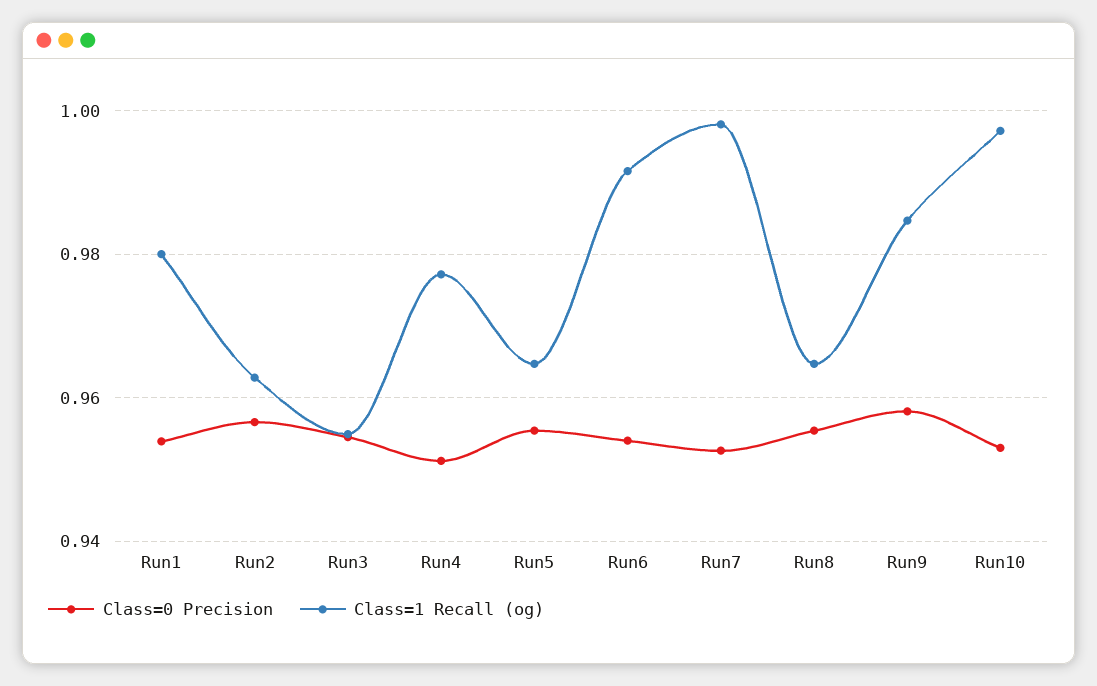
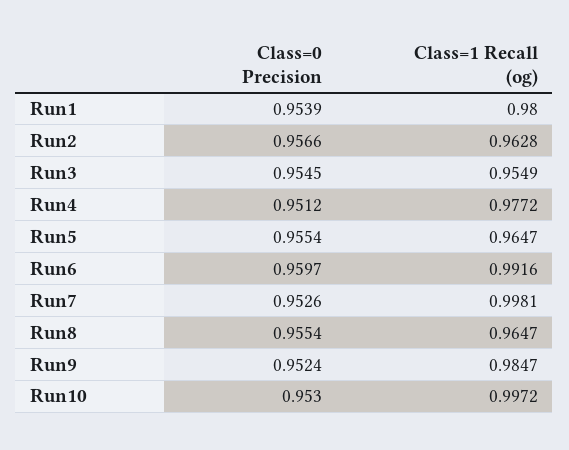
Class=0 Precision, Run6: 0.954 -> 0.9597
Class=0 Precision, Run9: 0.958 -> 0.9524

